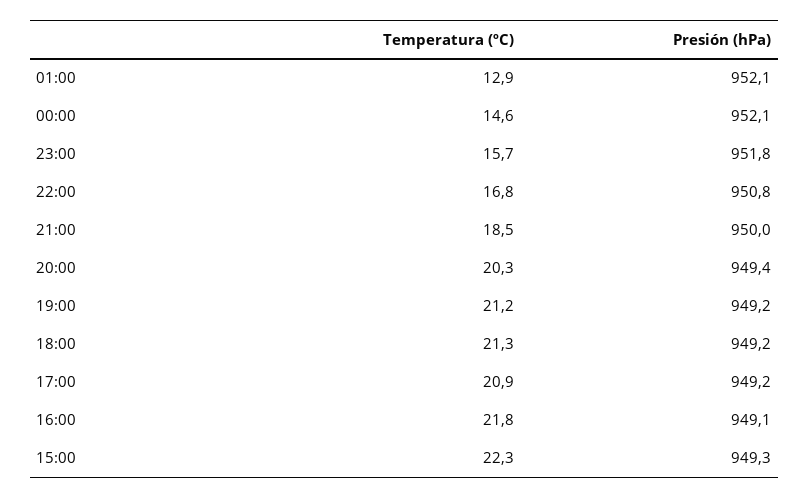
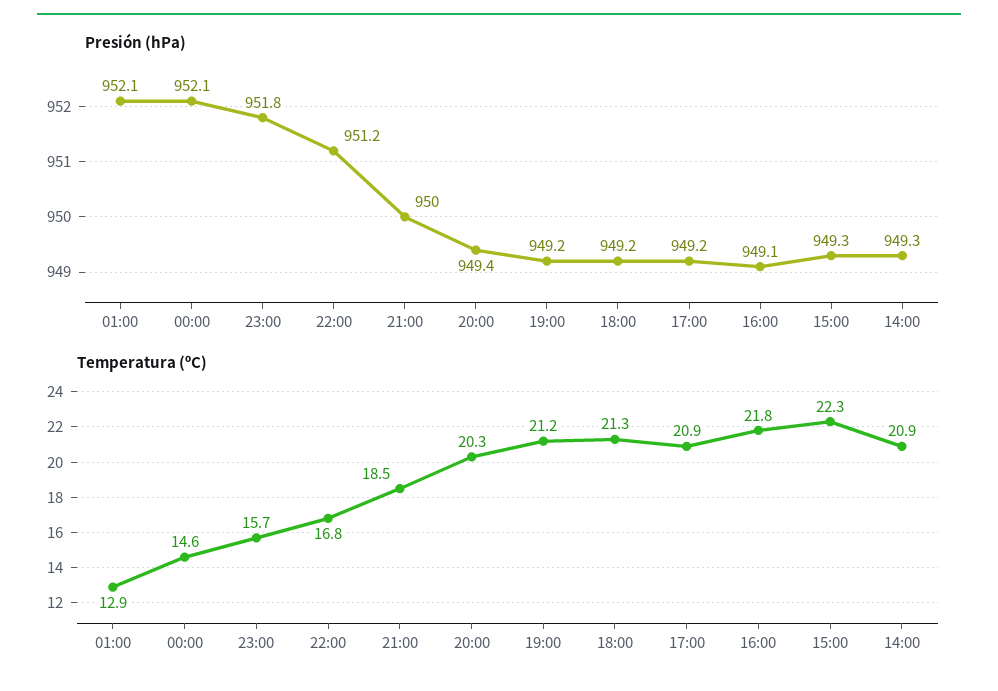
Presión (hPa), 22:00: 950.8 -> 951.2
Presión (hPa), 14:00: none -> 949.3
Temperatura (ºC), 14:00: none -> 20.9

